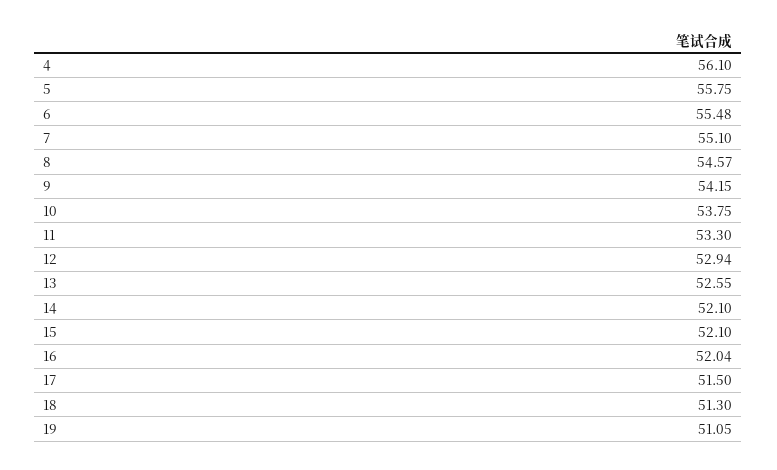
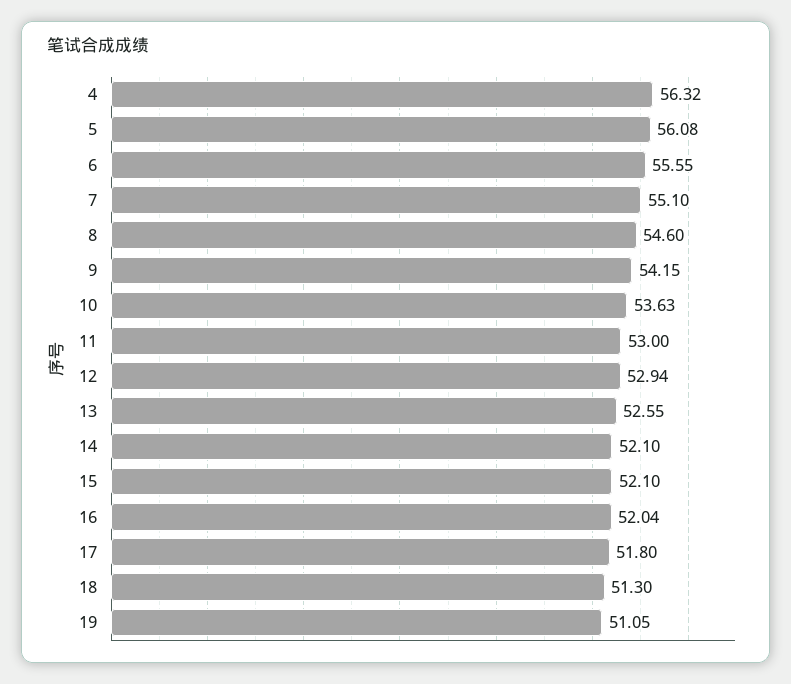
4: 56.1 -> 56.32
5: 55.75 -> 56.08
6: 55.48 -> 55.55
8: 54.57 -> 54.6
10: 53.75 -> 53.63
11: 53.3 -> 53
17: 51.5 -> 51.8

